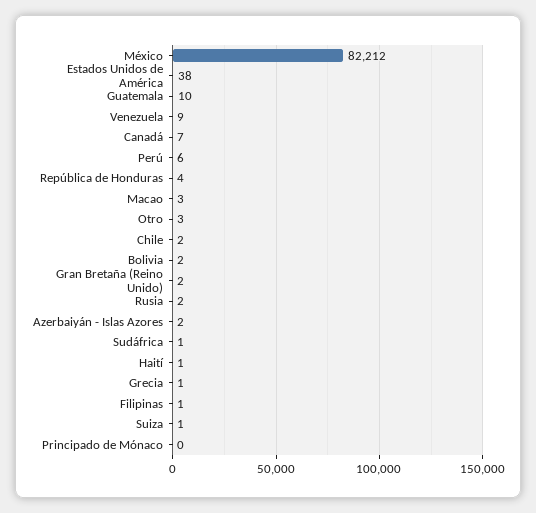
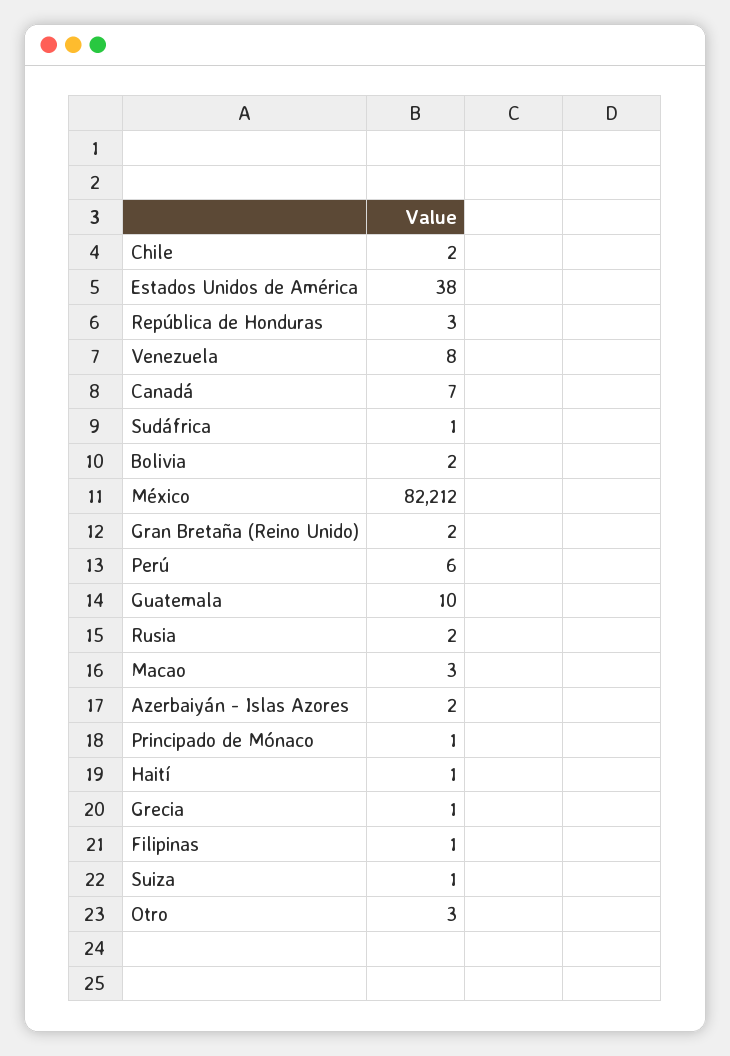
Venezuela: 9 -> 8
República de Honduras: 4 -> 3
Principado de Mónaco: 0 -> 1

